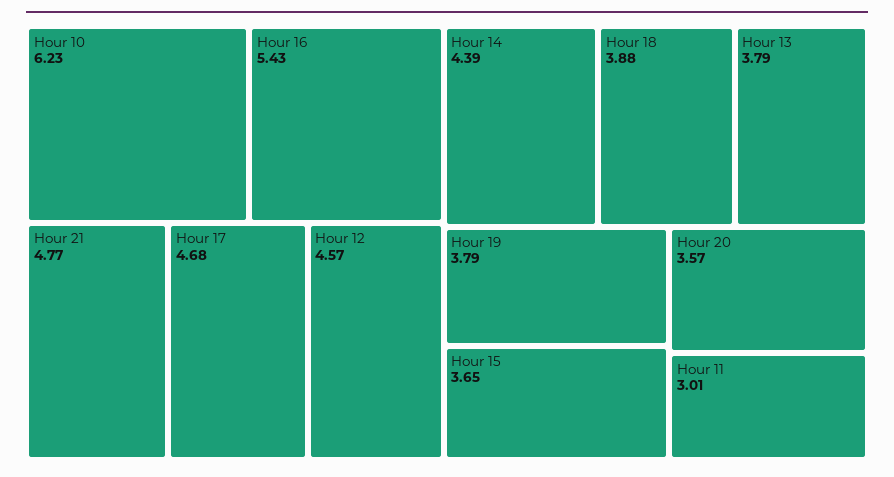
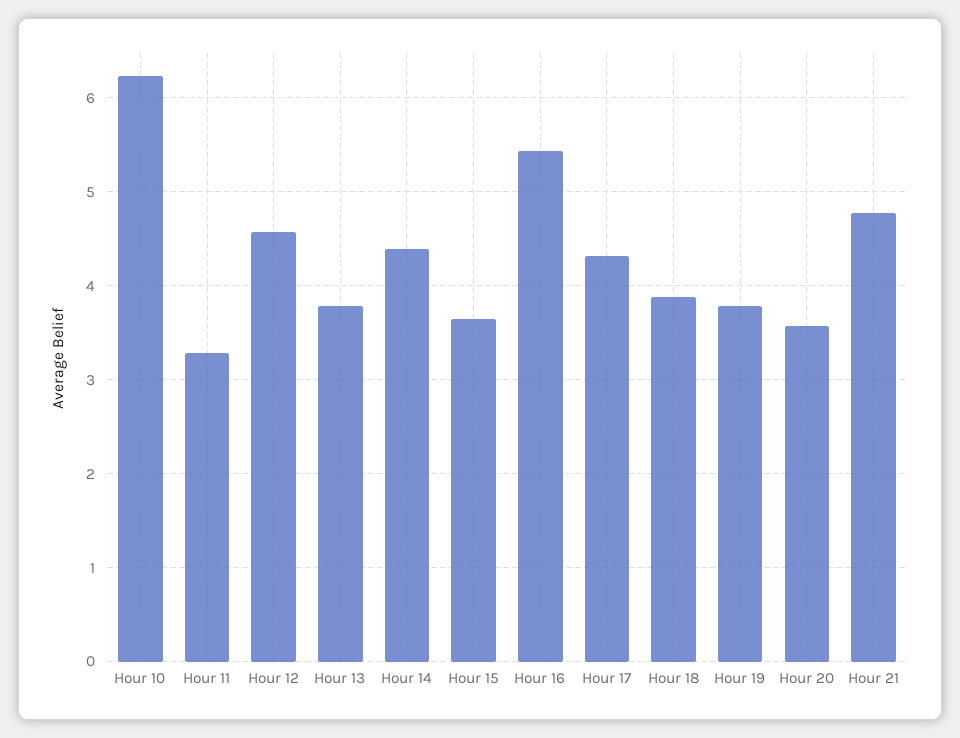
Hour 17: 4.68 -> 4.3
Hour 11: 3.01 -> 3.3

